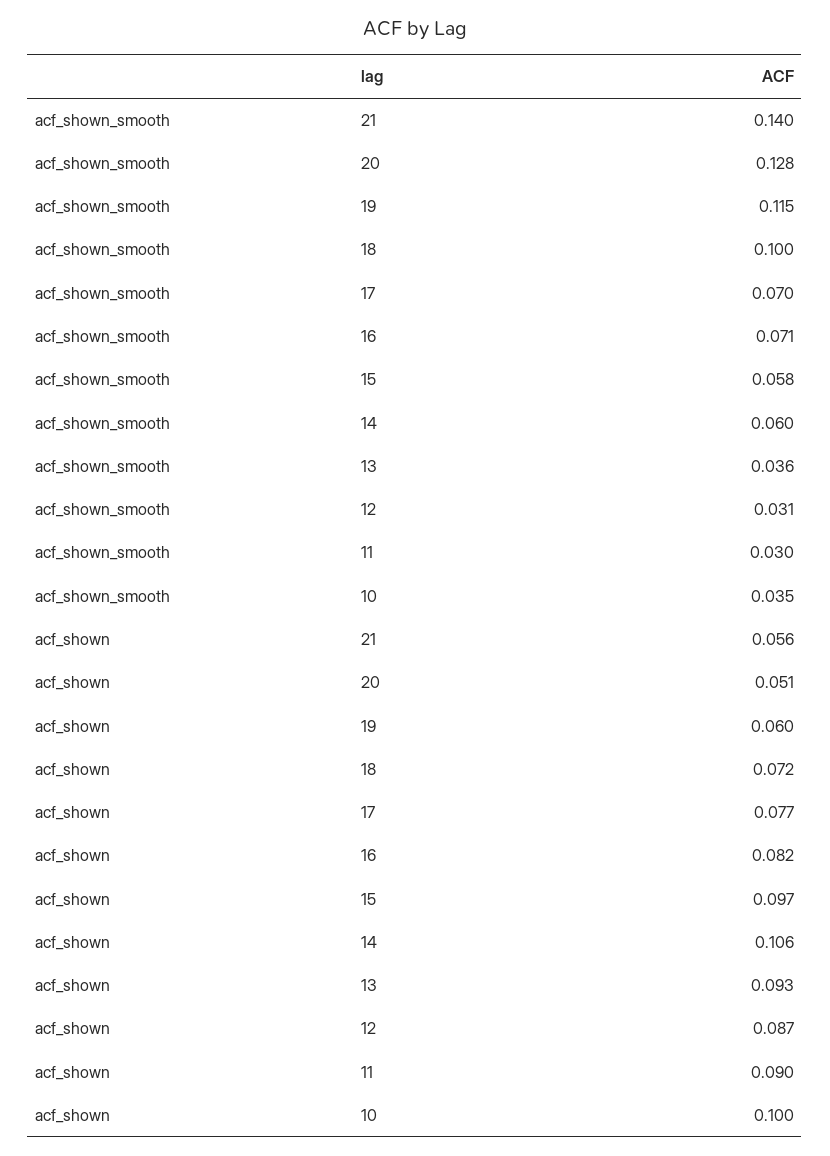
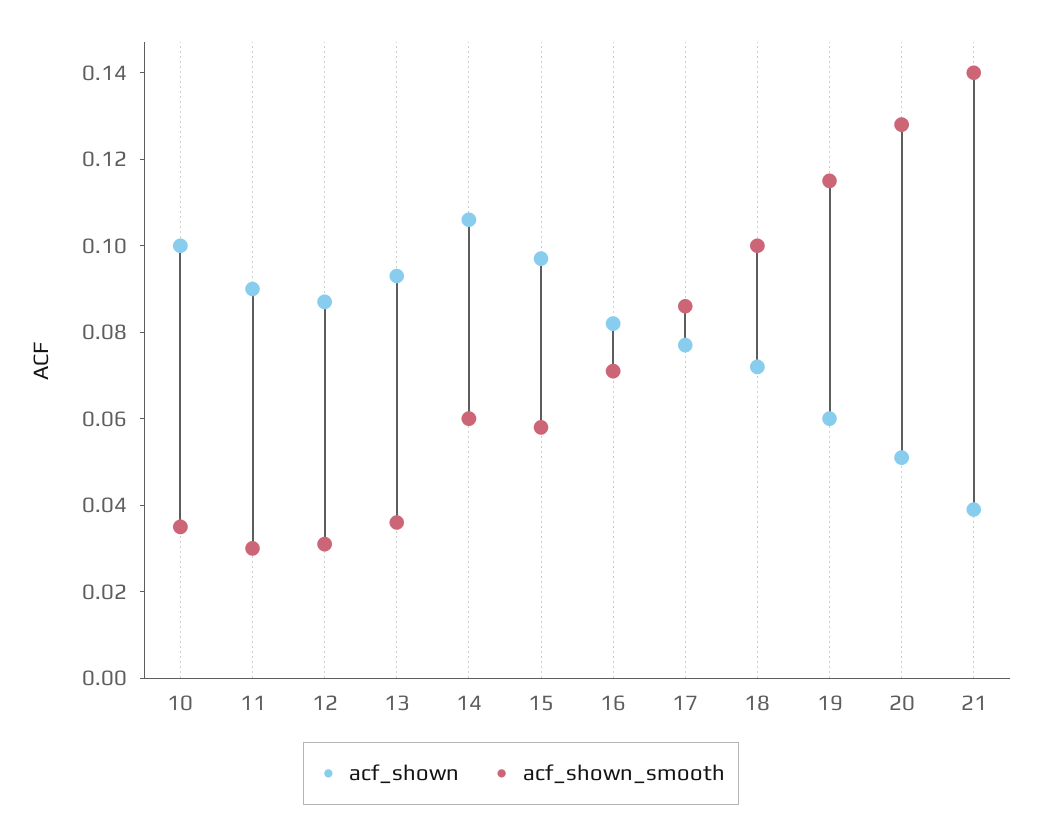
acf_shown_smooth, 17: 0.07 -> 0.085
acf_shown, 21: 0.056 -> 0.04

